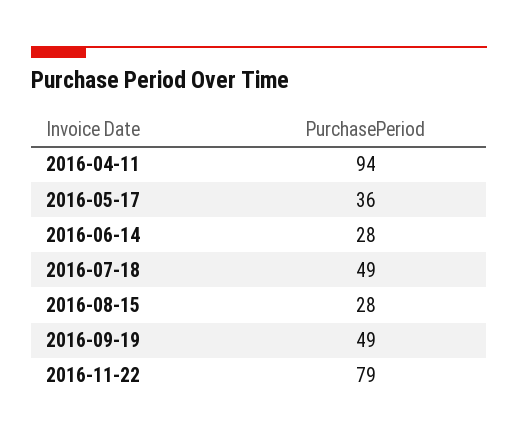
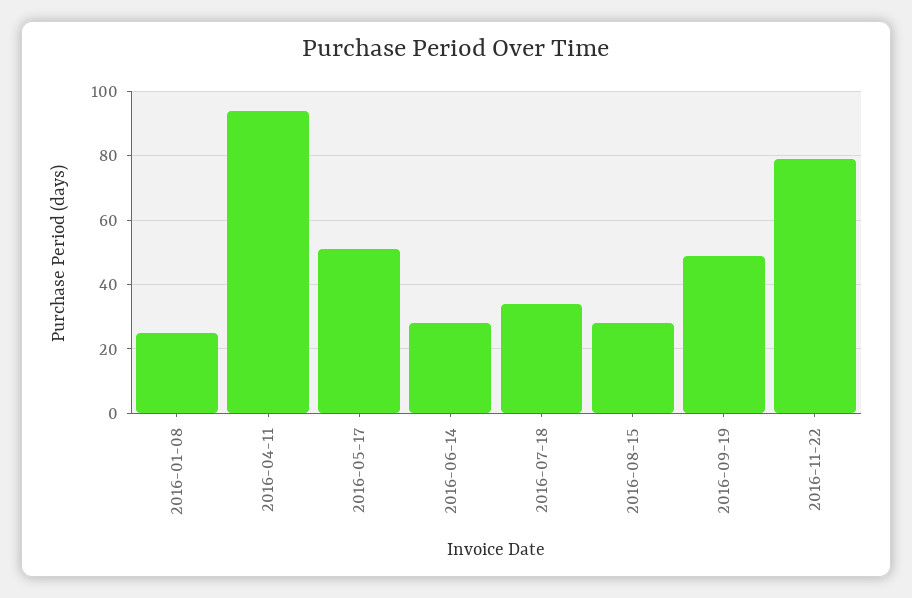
2016-05-17: 36 -> 50
2016-07-18: 49 -> 35
2016-01-08: none -> 25

